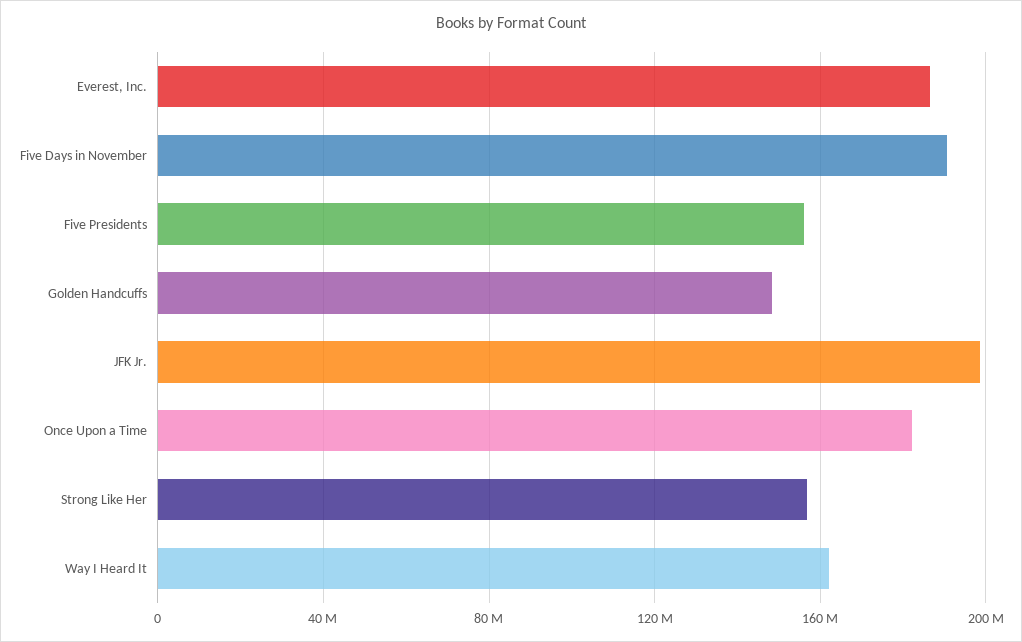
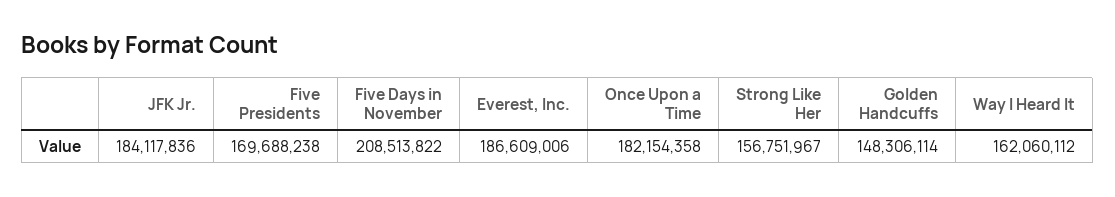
Five Days in November: 190000000 -> 208513822
Five Presidents: 155000000 -> 169688238
JFK Jr.: 200000000 -> 184117836

